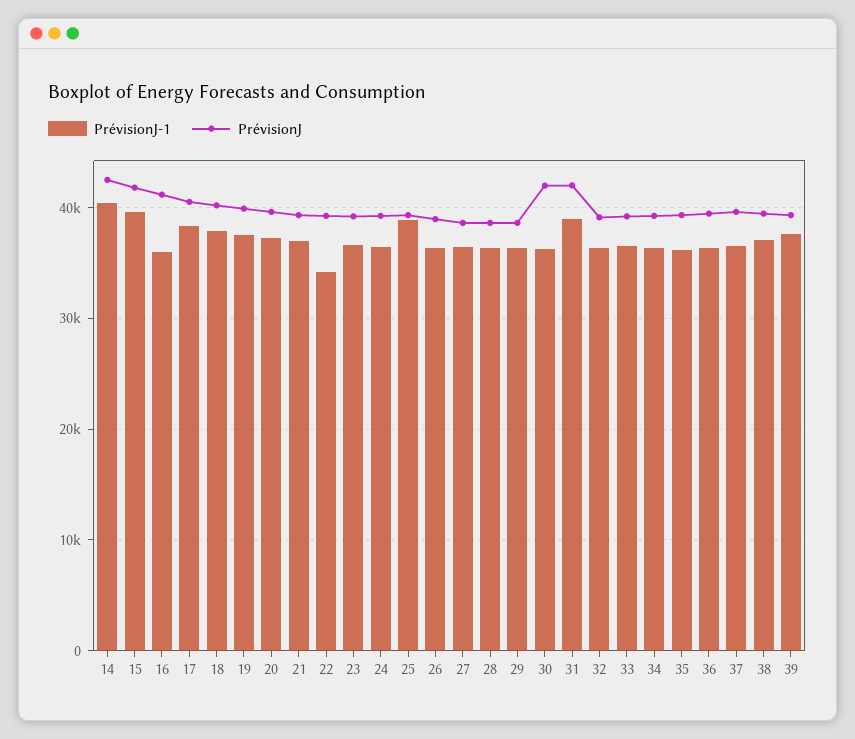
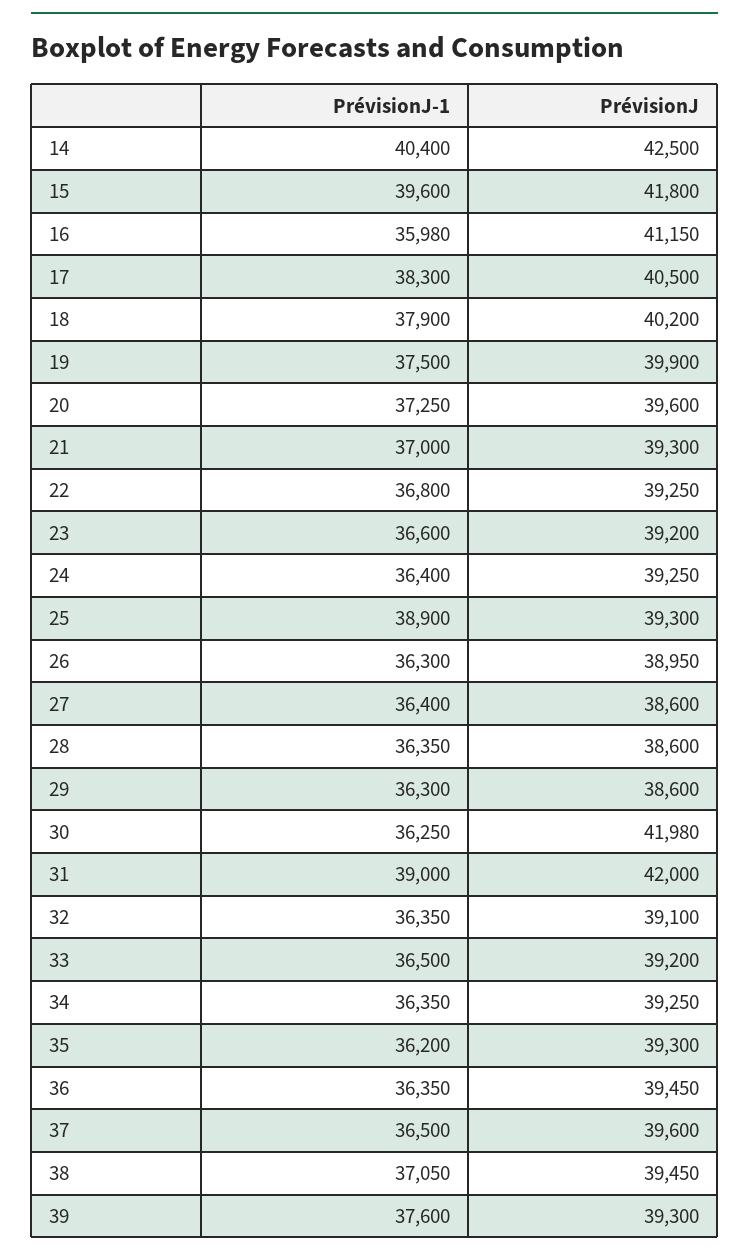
PrévisionJ-1, 22: 34000 -> 36800

